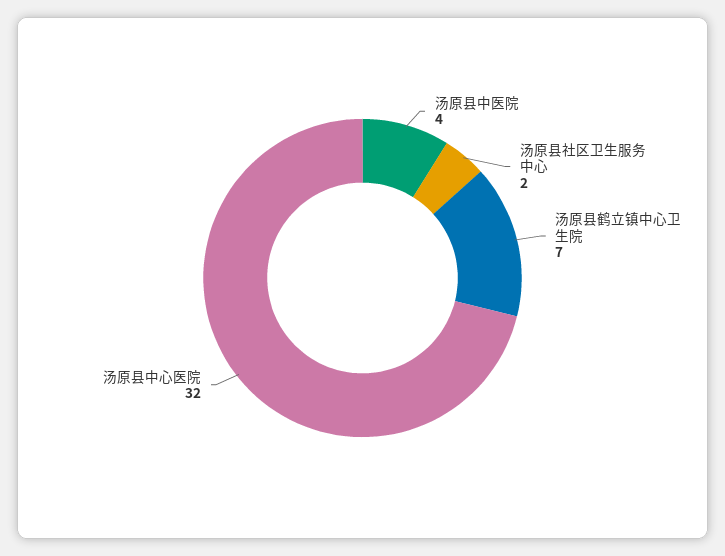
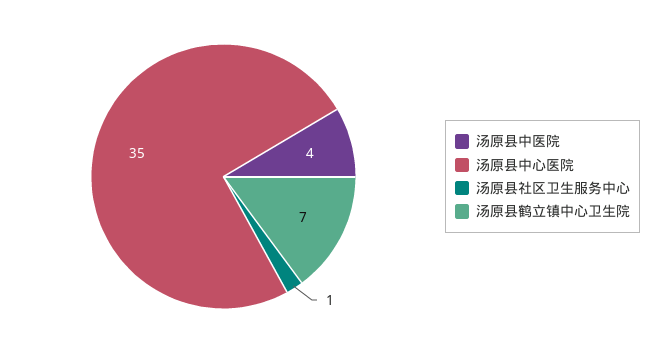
汤原县社区卫生服务中心: 2 -> 1
汤原县中心医院: 32 -> 35

